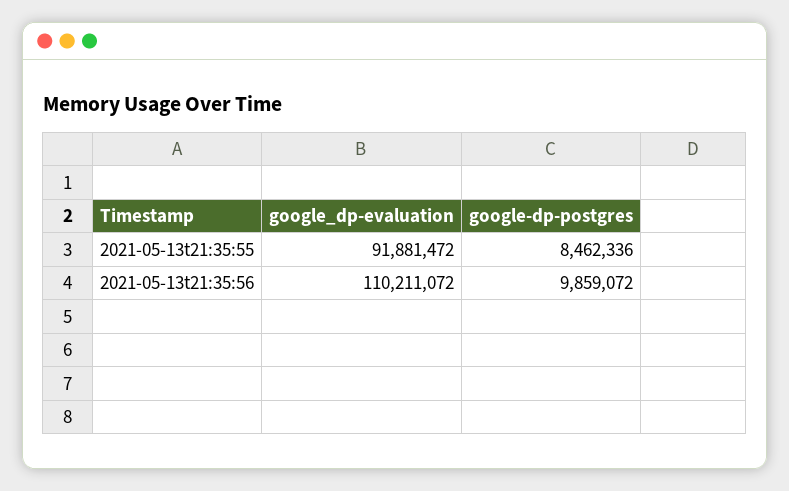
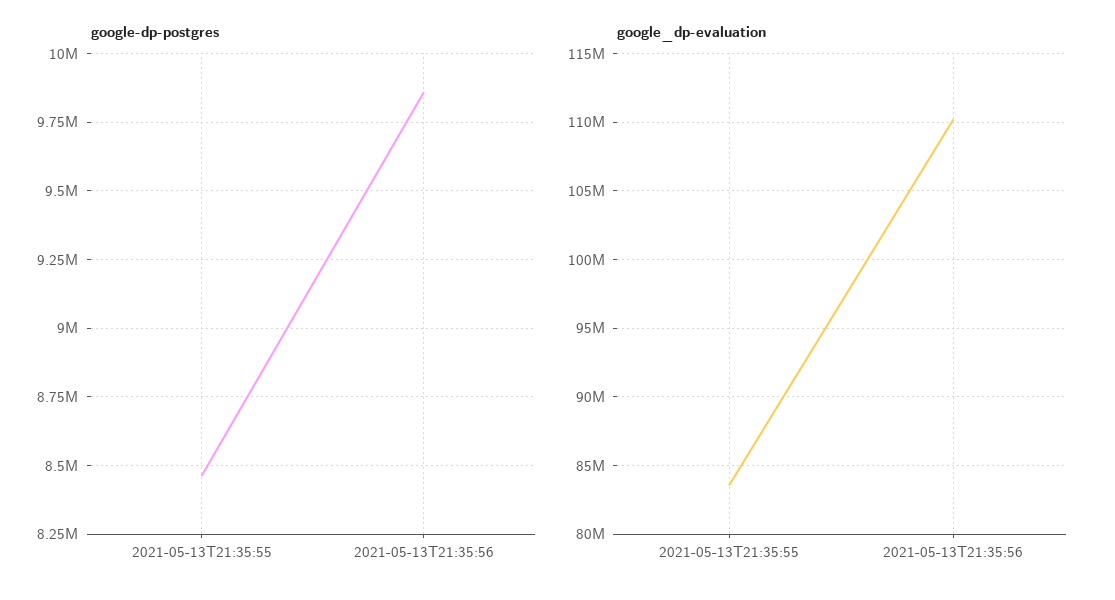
google_dp-evaluation, 2021-05-13t21:35:55: 91881472 -> 83500000

